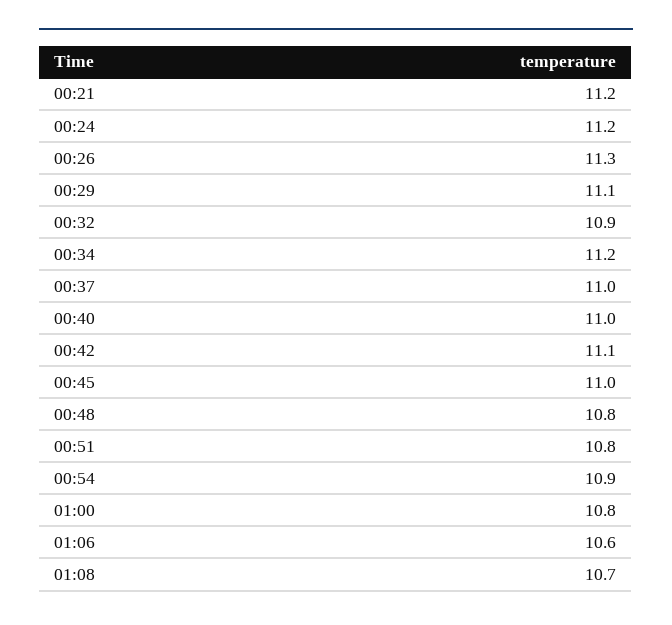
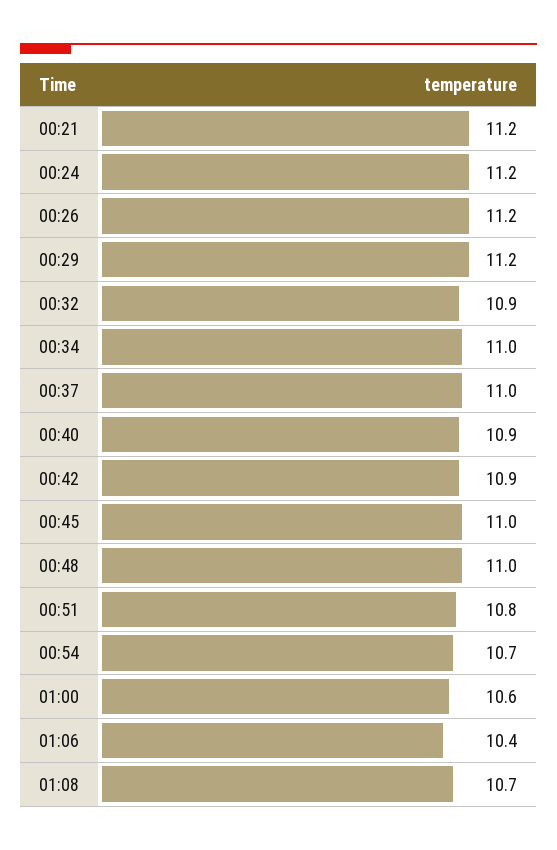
00:26: 11.3 -> 11.2
00:29: 11.1 -> 11.2
00:34: 11.2 -> 11
00:40: 11 -> 10.9
00:42: 11.1 -> 10.9
00:48: 10.8 -> 11
00:54: 10.9 -> 10.7
01:00: 10.8 -> 10.6
01:06: 10.6 -> 10.4

